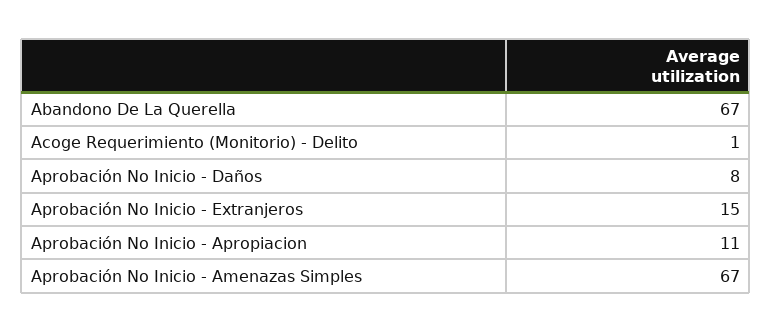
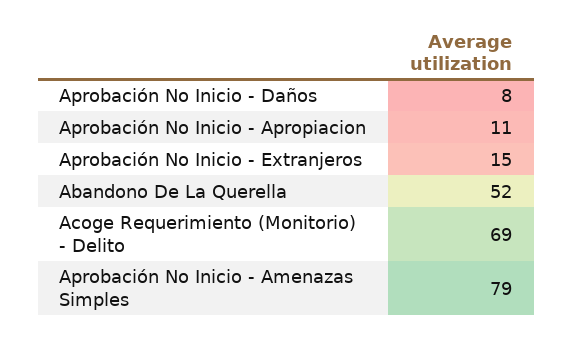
Abandono De La Querella: 67 -> 52
Acoge Requerimiento (Monitorio) - Delito: 1 -> 69
Aprobación No Inicio - Amenazas Simples: 67 -> 79

